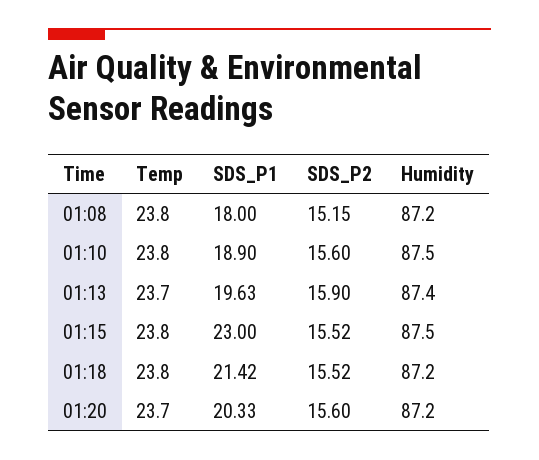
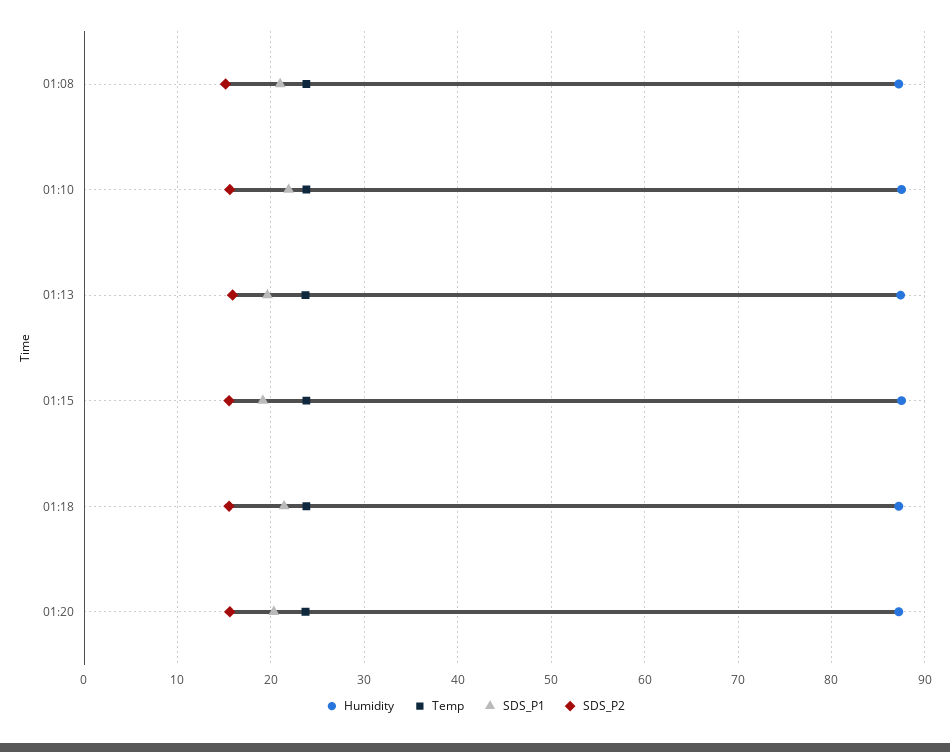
SDS_P1, 01:08: 18 -> 21
SDS_P1, 01:10: 18.9 -> 22
SDS_P1, 01:15: 23 -> 19

